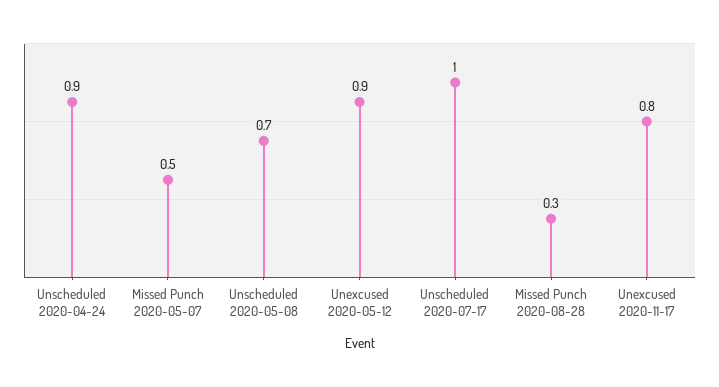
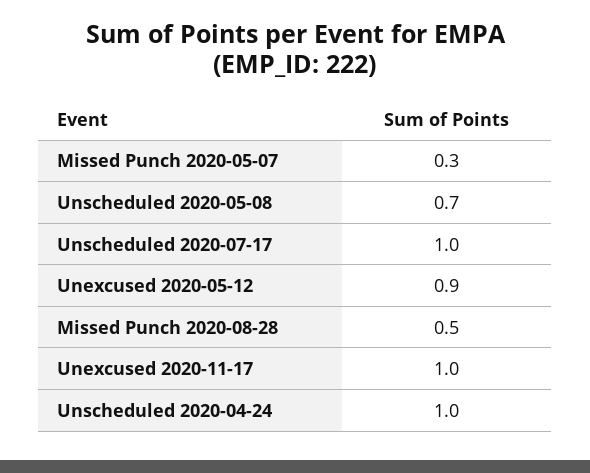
Unscheduled 2020-04-24: 0.9 -> 1
Missed Punch 2020-05-07: 0.5 -> 0.3
Missed Punch 2020-08-28: 0.3 -> 0.5
Unexcused 2020-11-17: 0.8 -> 1

